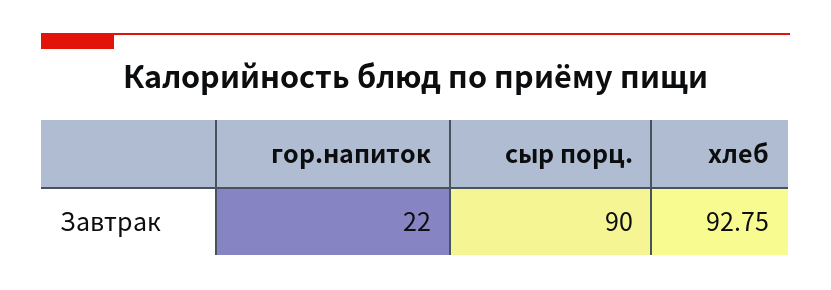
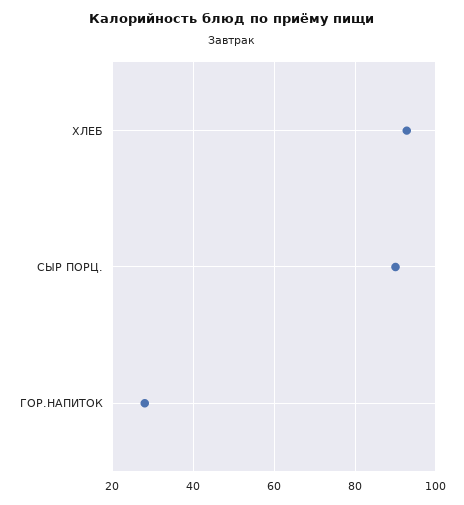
гор.напиток: 22 -> 28

